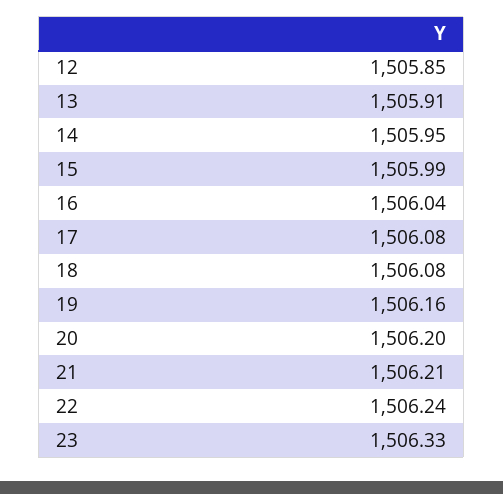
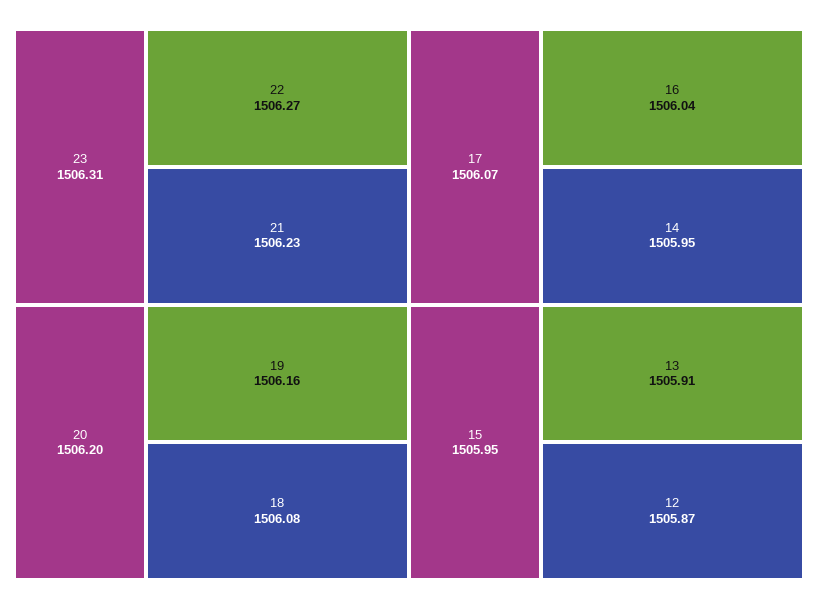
12: 1505.85 -> 1505.87
15: 1505.99 -> 1505.95
17: 1506.08 -> 1506.07
21: 1506.21 -> 1506.23
22: 1506.24 -> 1506.27
23: 1506.33 -> 1506.31

